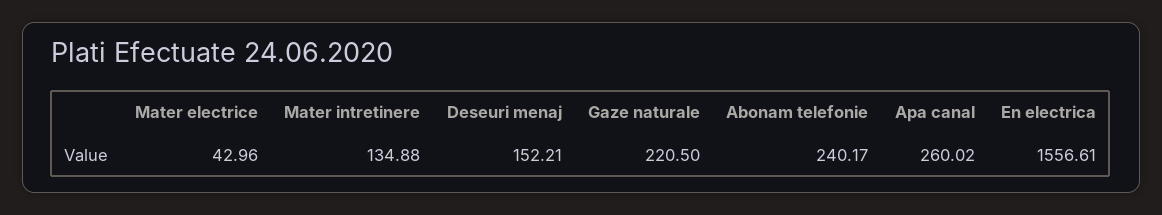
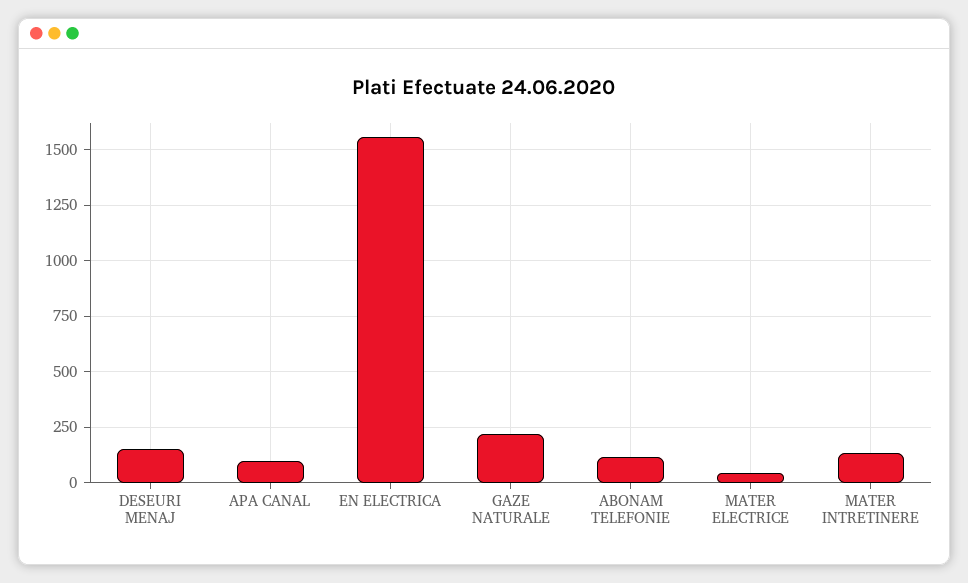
Abonam telefonie: 240.17 -> 100
Apa canal: 260.02 -> 100

